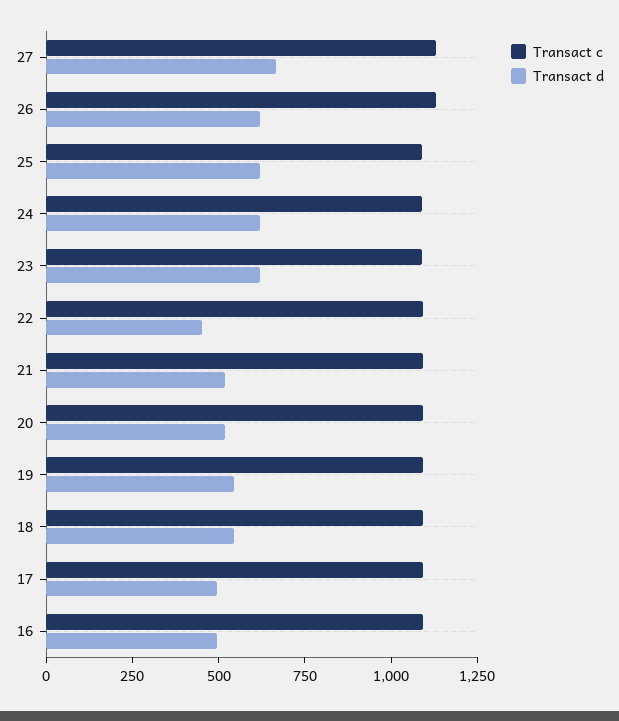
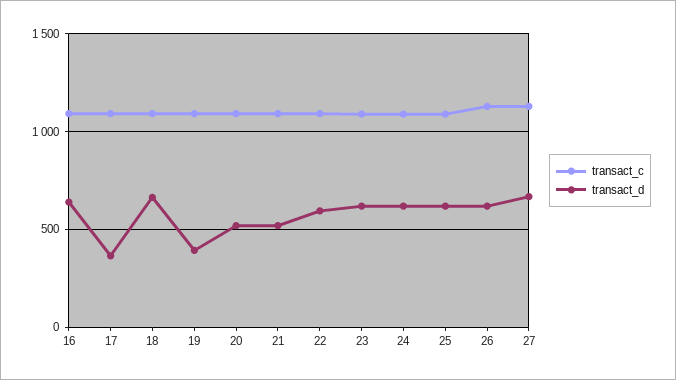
Transact d, 22: 450 -> 600
Transact d, 19: 550 -> 400
Transact d, 18: 550 -> 650
Transact d, 17: 500 -> 350
Transact d, 16: 500 -> 650

